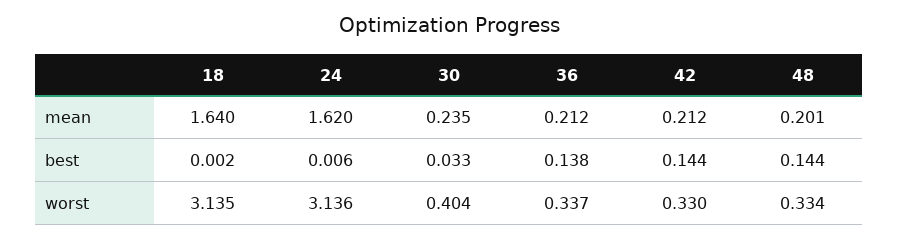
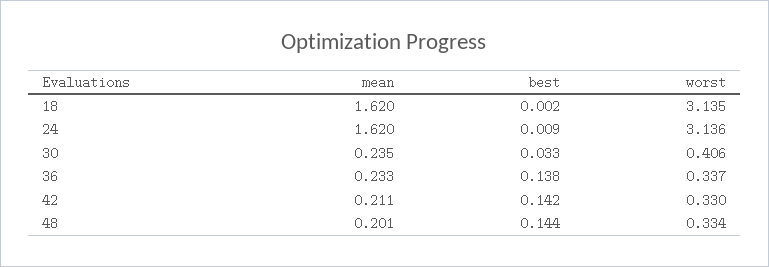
18, mean: 1.64 -> 1.62
36, mean: 0.212 -> 0.233
42, mean: 0.212 -> 0.211
24, best: 0.006 -> 0.009
42, best: 0.144 -> 0.142
30, worst: 0.404 -> 0.406

